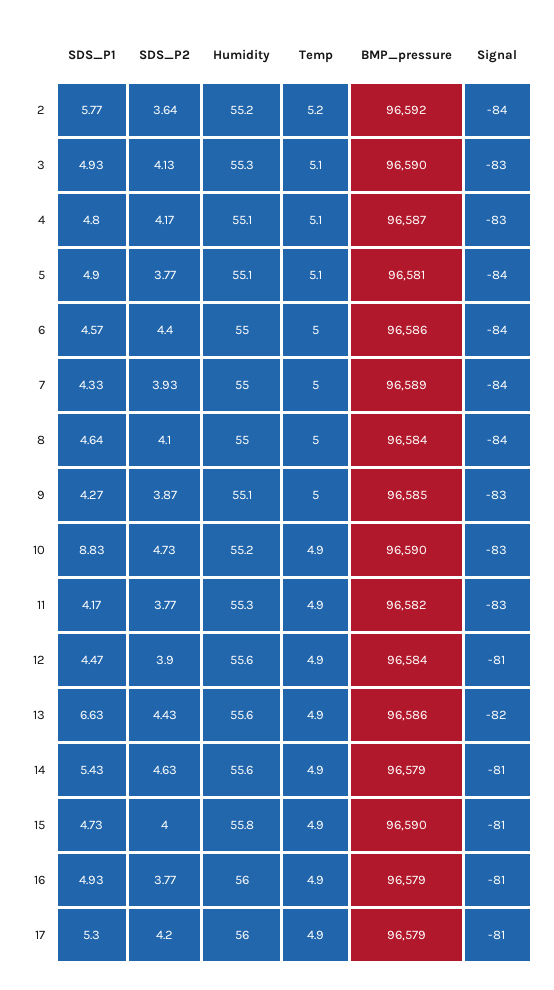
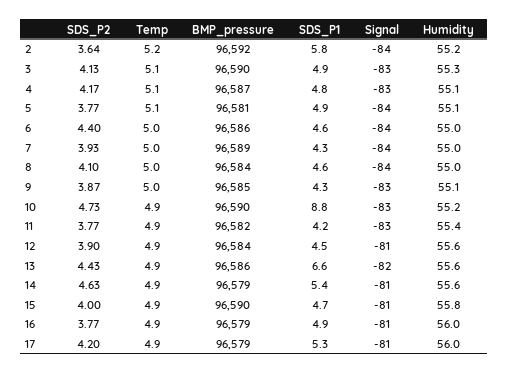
Humidity, 11: 55.3 -> 55.4

